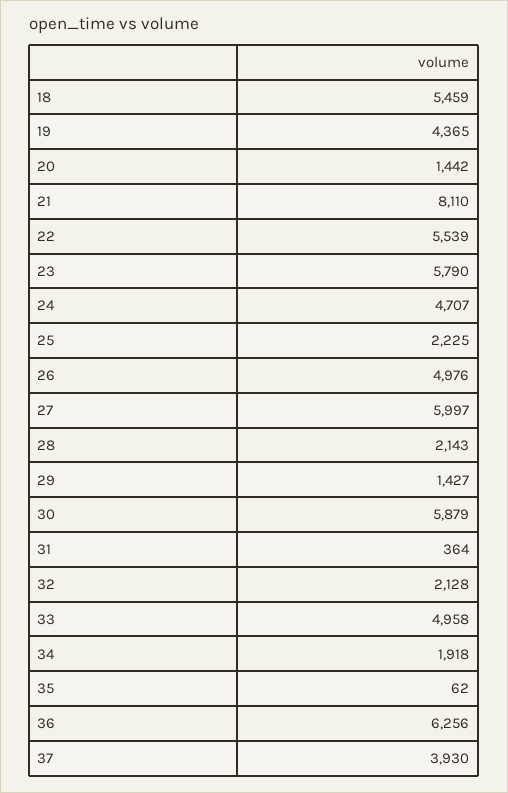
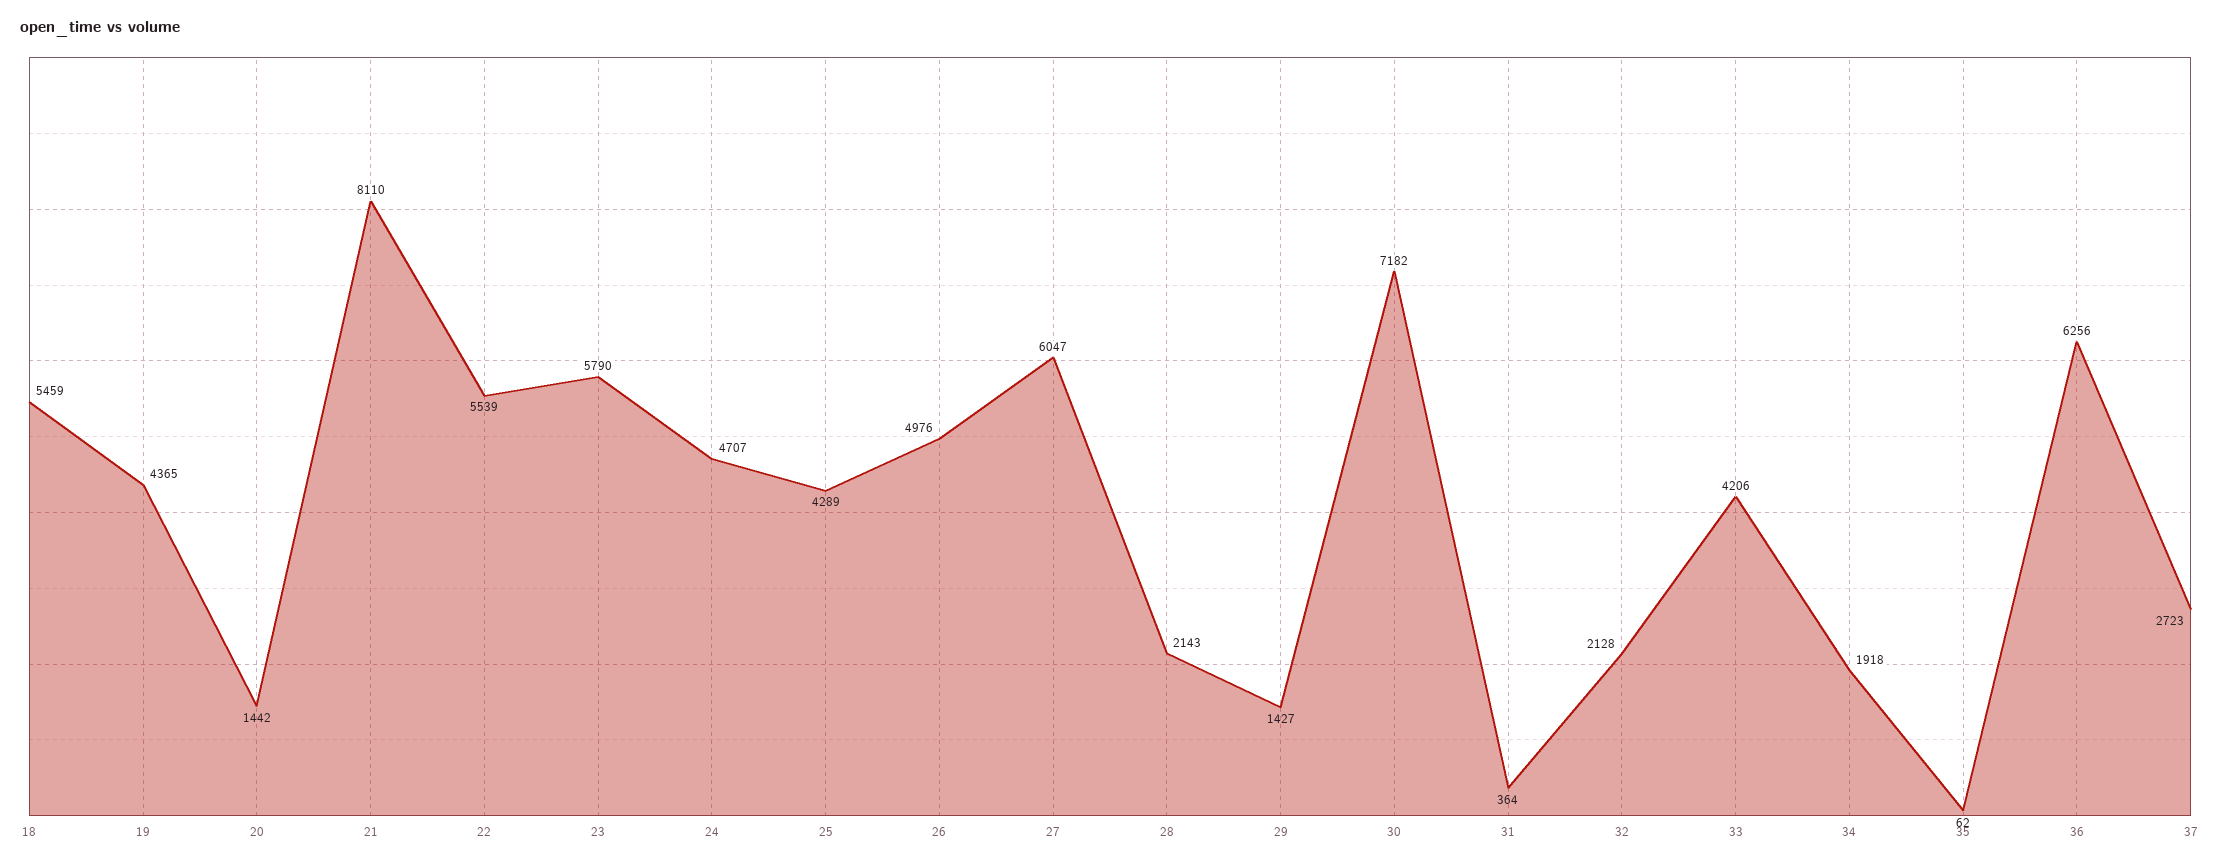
25: 2225 -> 4289
27: 5997 -> 6047
30: 5879 -> 7182
33: 4958 -> 4206
37: 3930 -> 2723

